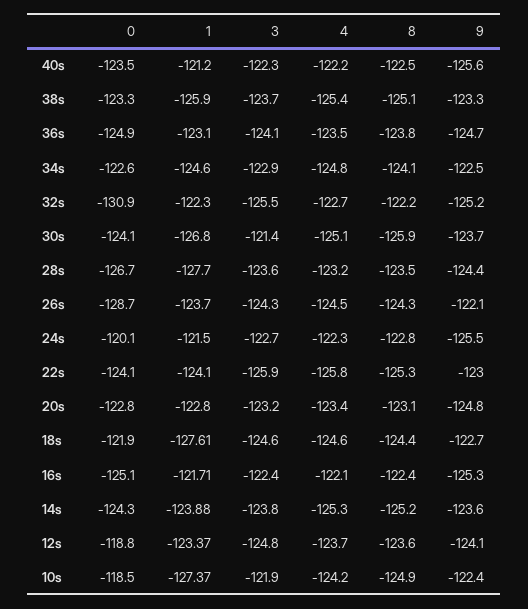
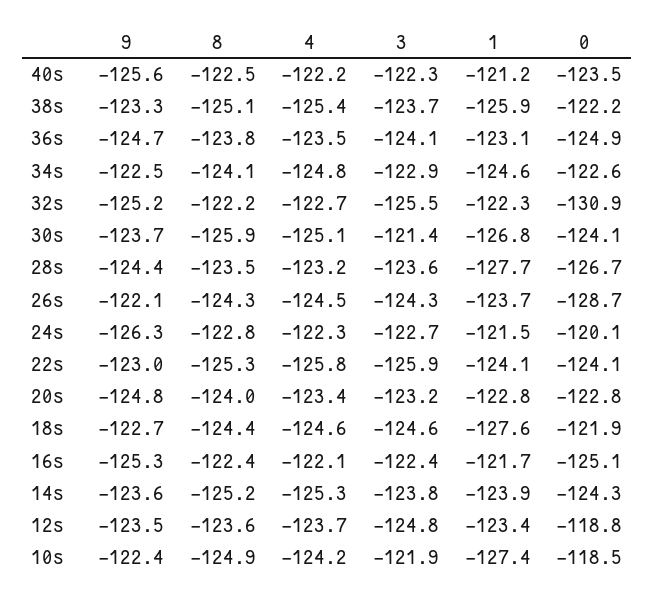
0, 38s: -123.3 -> -122.2
9, 24s: -125.5 -> -126.3
8, 20s: -123.1 -> -124
9, 12s: -124.1 -> -123.5

